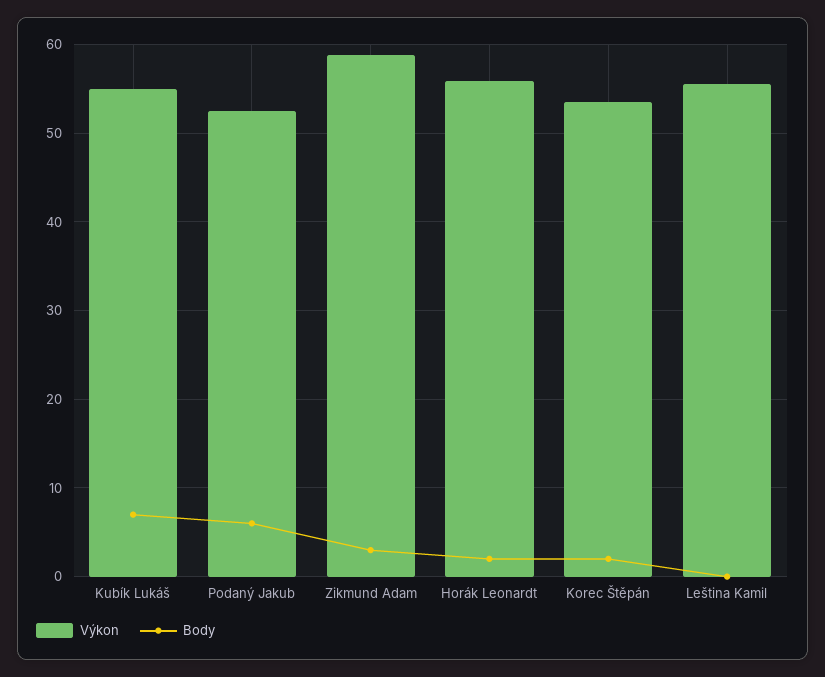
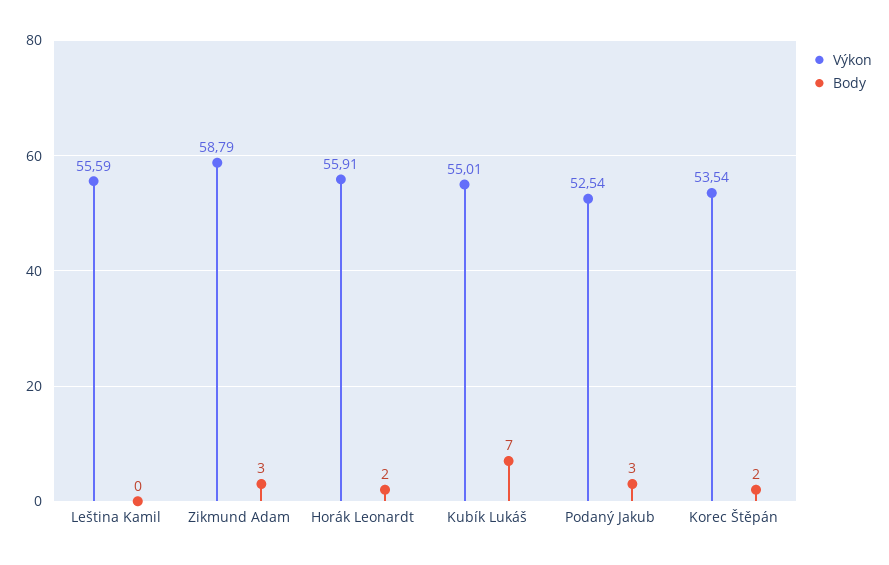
Body, Podaný Jakub: 6 -> 3

